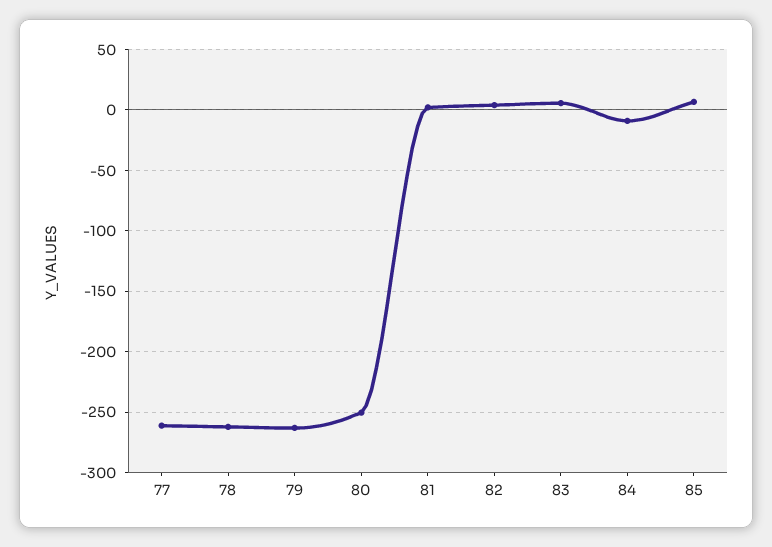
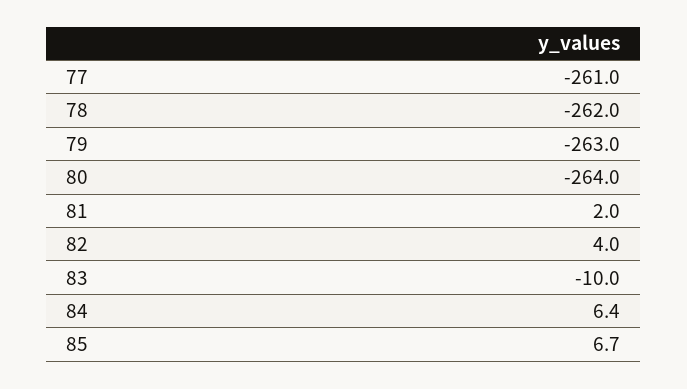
80: -250 -> -264
83: 5 -> -10
84: -10 -> 6.4

